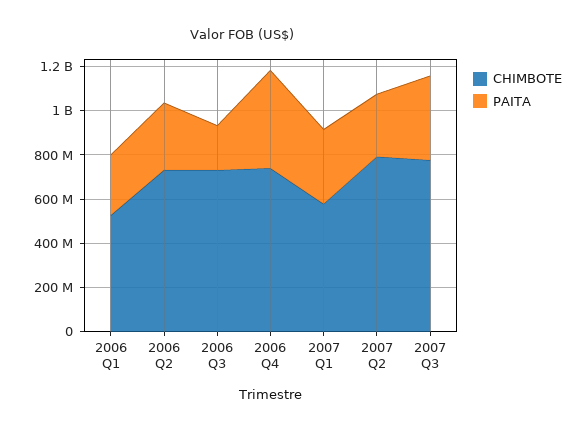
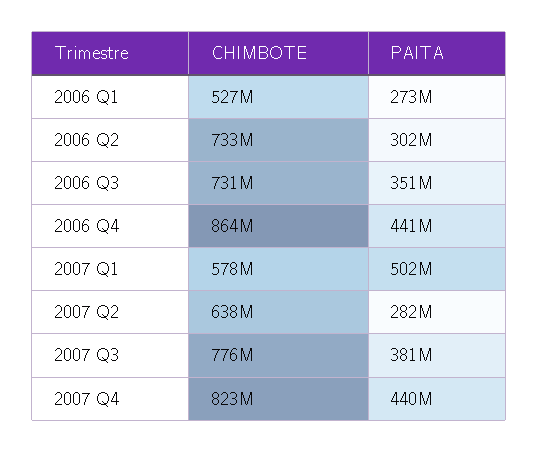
PAITA, 2006 Q3: 200000000 -> 351000000
CHIMBOTE, 2006 Q4: 750000000 -> 864000000
PAITA, 2007 Q1: 350000000 -> 502000000
CHIMBOTE, 2007 Q2: 800000000 -> 638000000
CHIMBOTE, 2007 Q4: none -> 823000000
PAITA, 2007 Q4: none -> 440000000

